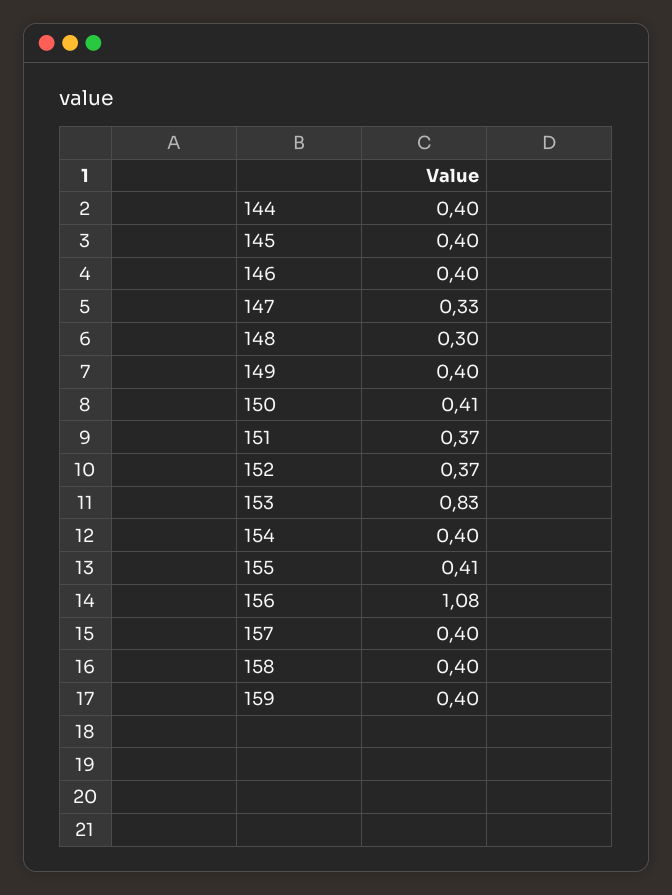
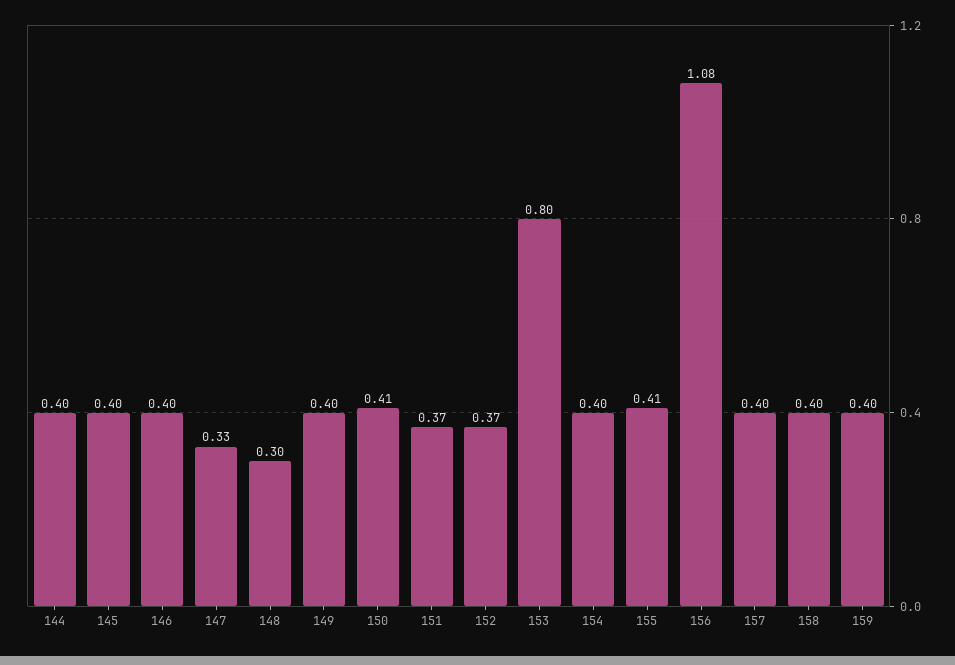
153: 0.83 -> 0.8

